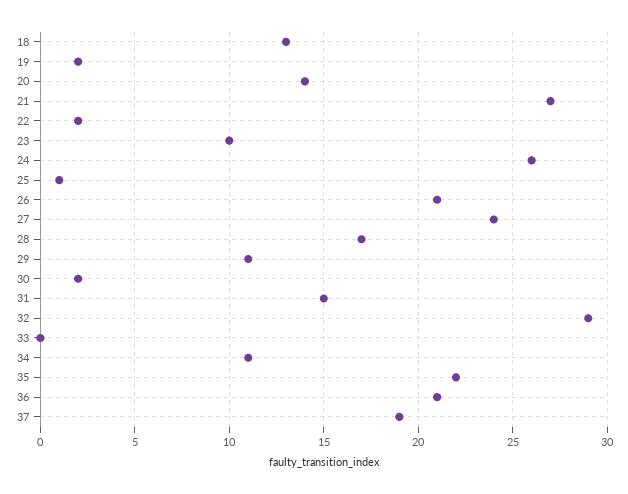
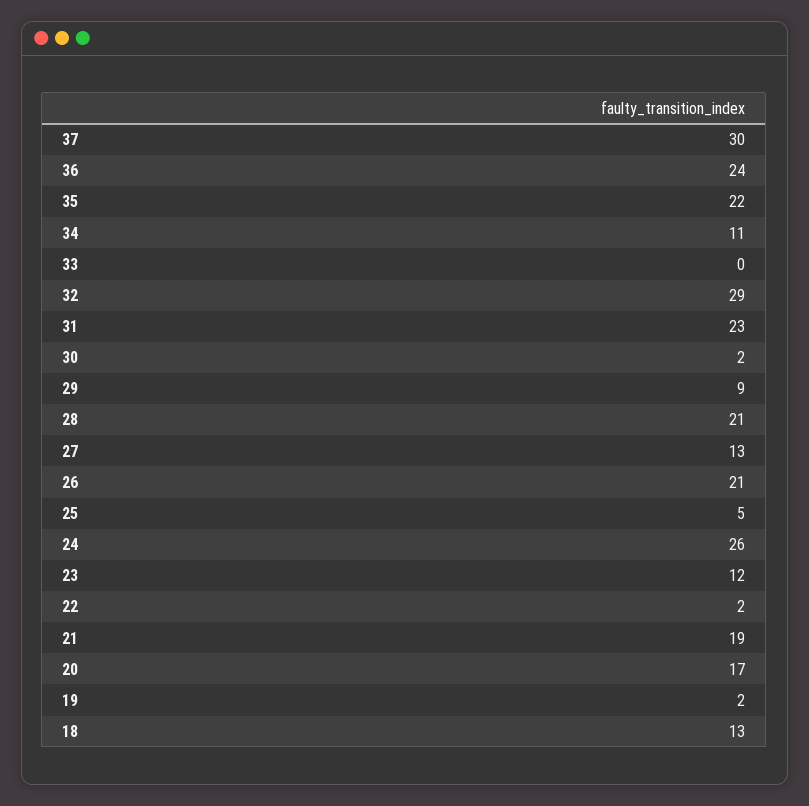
20: 14 -> 17
21: 27 -> 19
23: 10 -> 12
25: 1 -> 5
27: 24 -> 13
28: 17 -> 21
29: 11 -> 9
31: 15 -> 23
36: 21 -> 24
37: 19 -> 30

